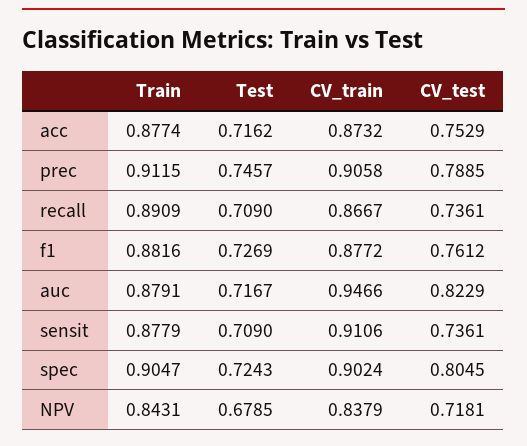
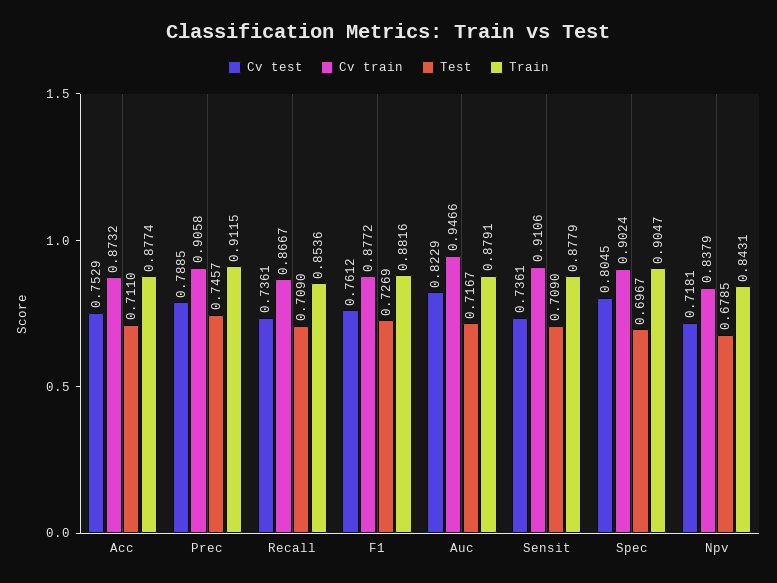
Test, acc: 0.7162 -> 0.711
Train, recall: 0.8909 -> 0.8536
Test, spec: 0.7243 -> 0.6967

